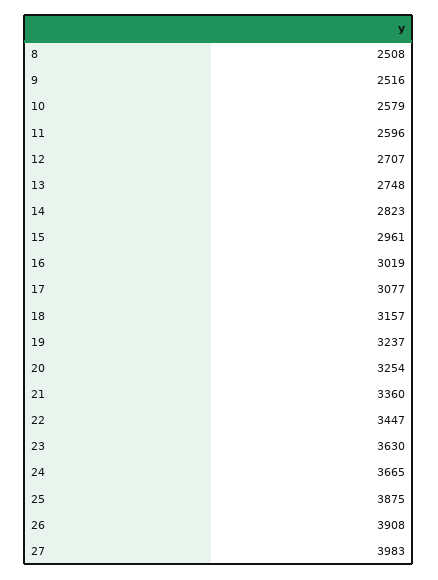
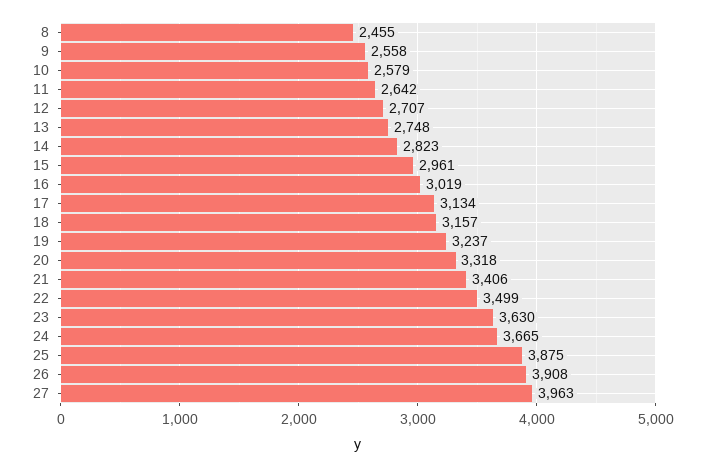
8: 2508 -> 2455
9: 2516 -> 2558
11: 2596 -> 2642
17: 3077 -> 3134
20: 3254 -> 3318
21: 3360 -> 3406
22: 3447 -> 3499
27: 3983 -> 3963

